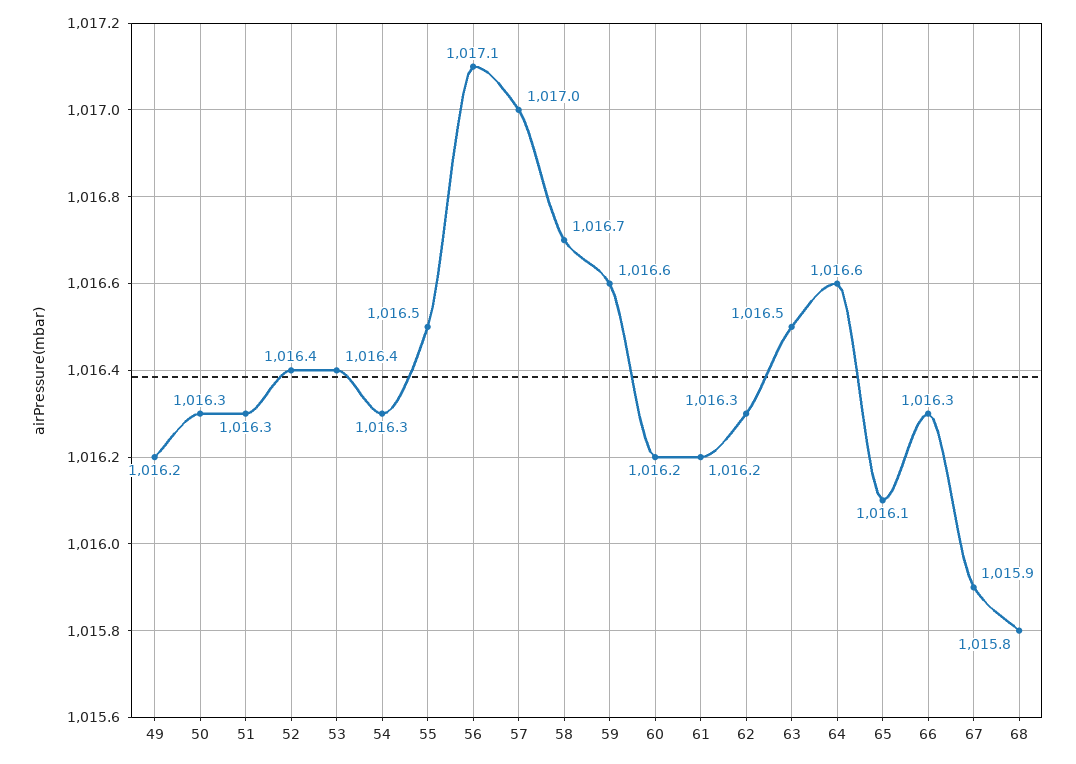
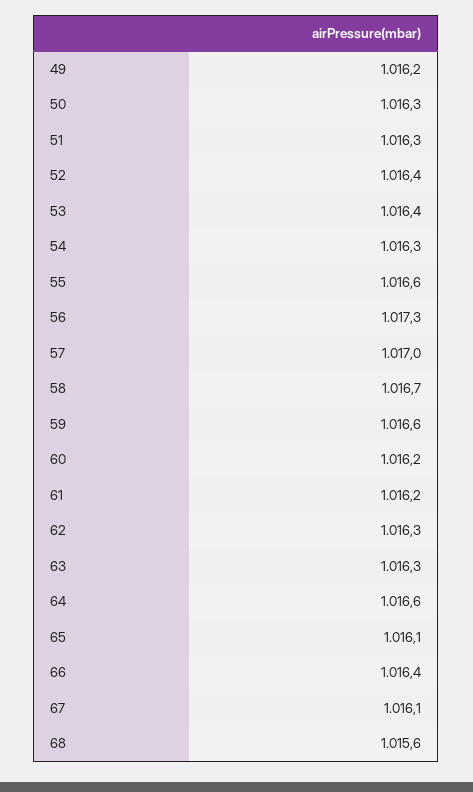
55: 1016.5 -> 1016.6
56: 1017.1 -> 1017.3
63: 1016.5 -> 1016.3
66: 1016.3 -> 1016.4
67: 1015.9 -> 1016.1
68: 1015.8 -> 1015.6

